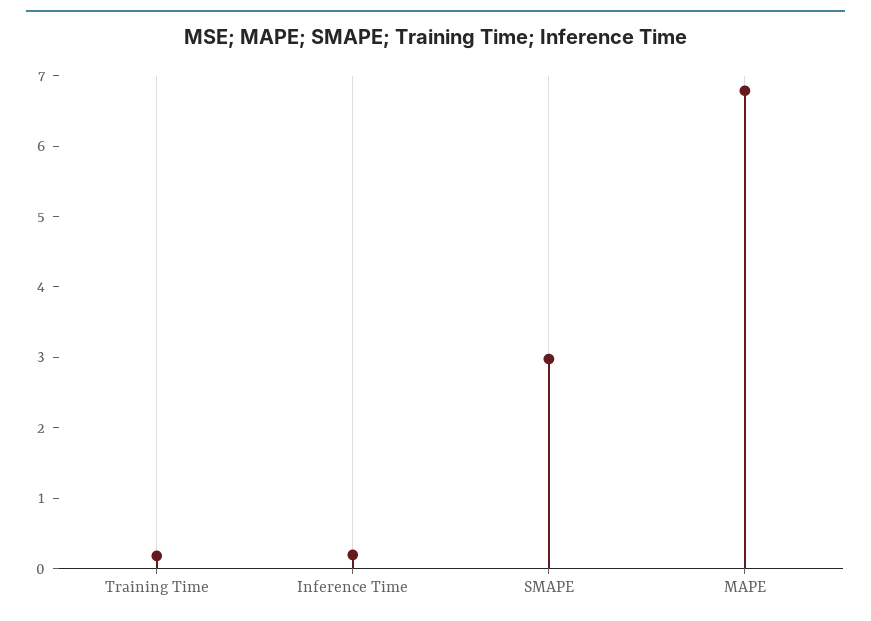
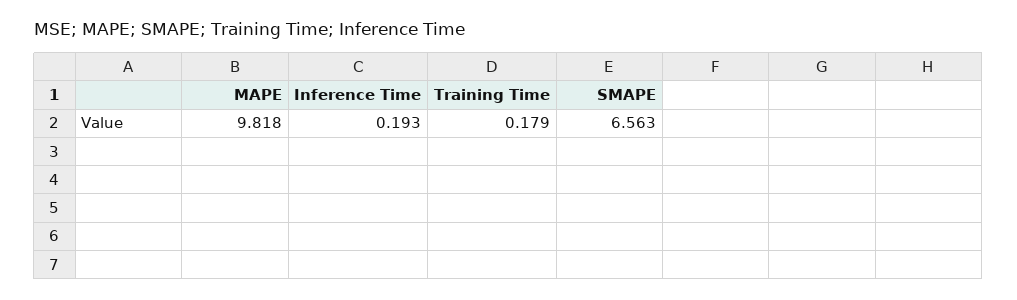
SMAPE: 3 -> 6.563
MAPE: 6.8 -> 9.818

